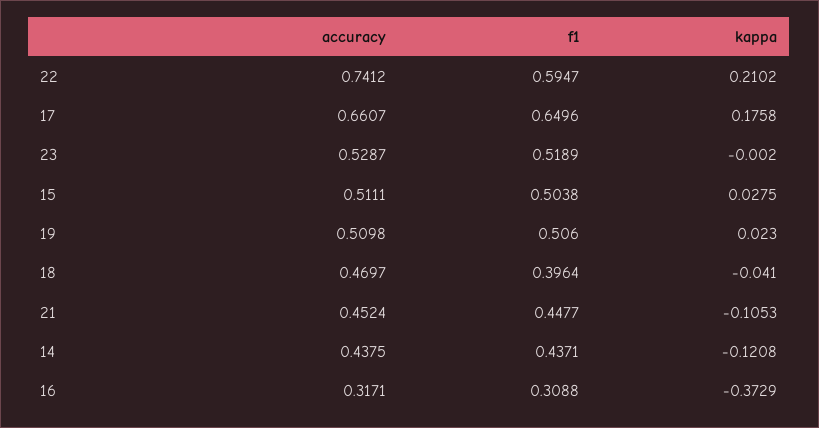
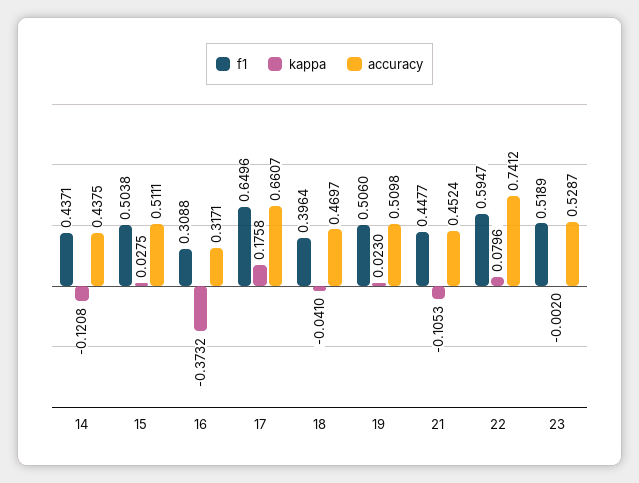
kappa, 22: 0.2102 -> 0.0796
kappa, 16: -0.3729 -> -0.3732

